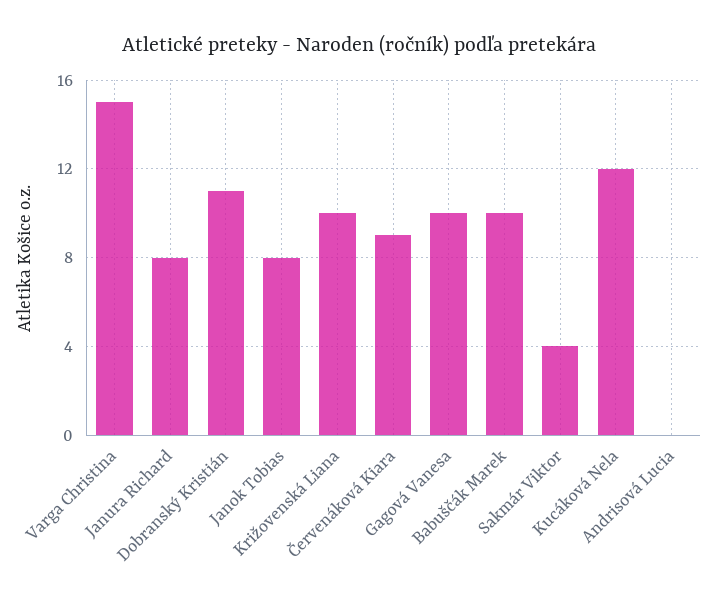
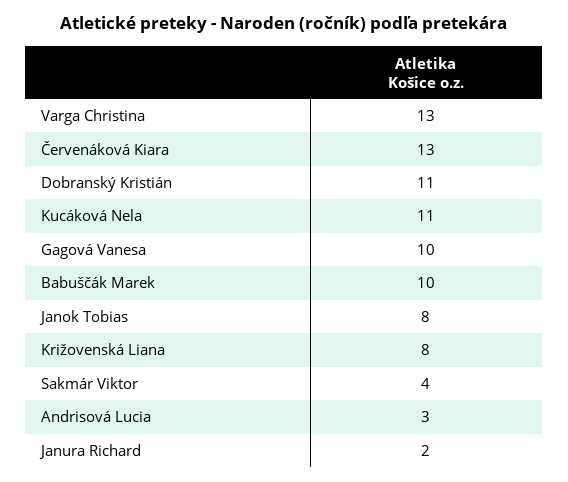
Varga Christina: 15 -> 13
Janura Richard: 8 -> 2
Križovenská Liana: 10 -> 8
Červenáková Kiara: 9 -> 13
Kucáková Nela: 12 -> 11
Andrisová Lucia: 0 -> 3

